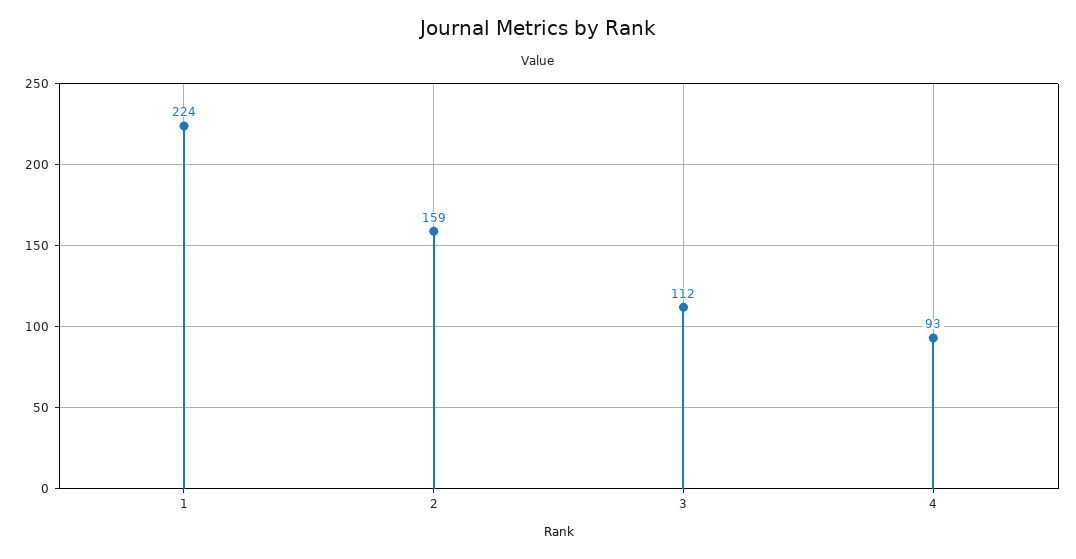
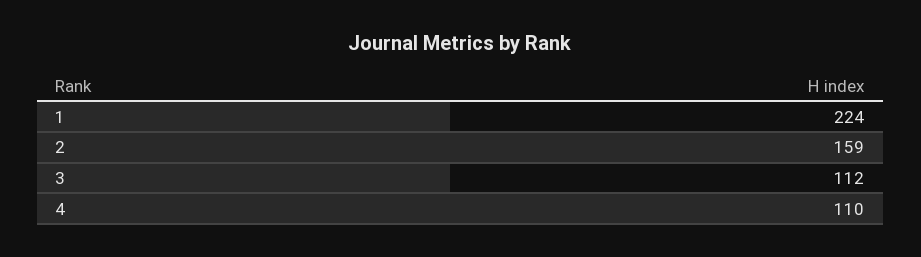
4: 93 -> 110

